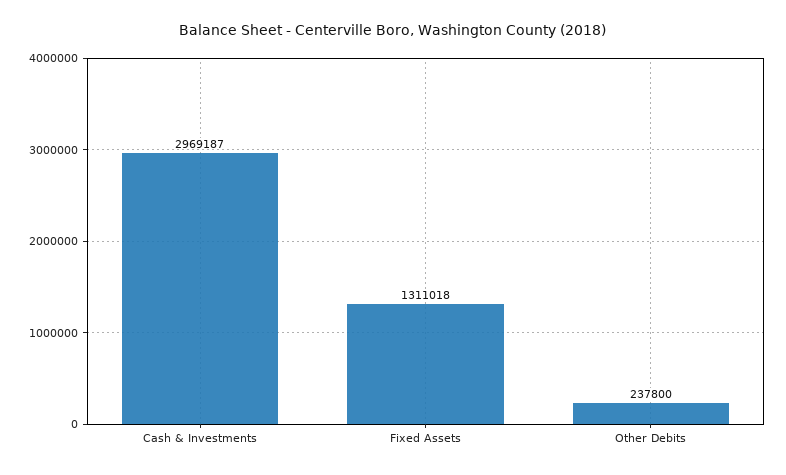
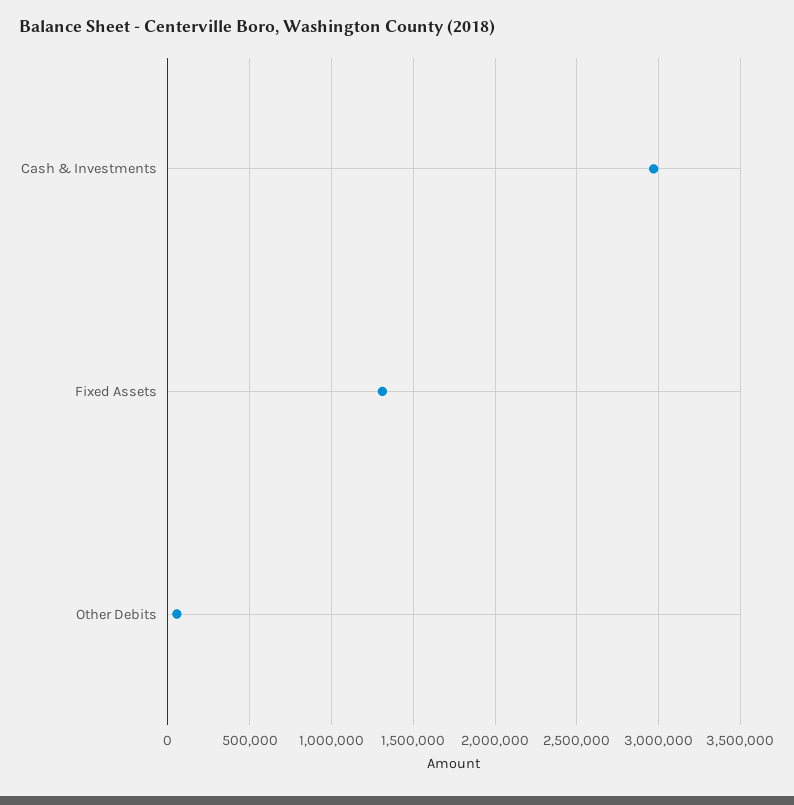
Other Debits: 237800 -> 50000

